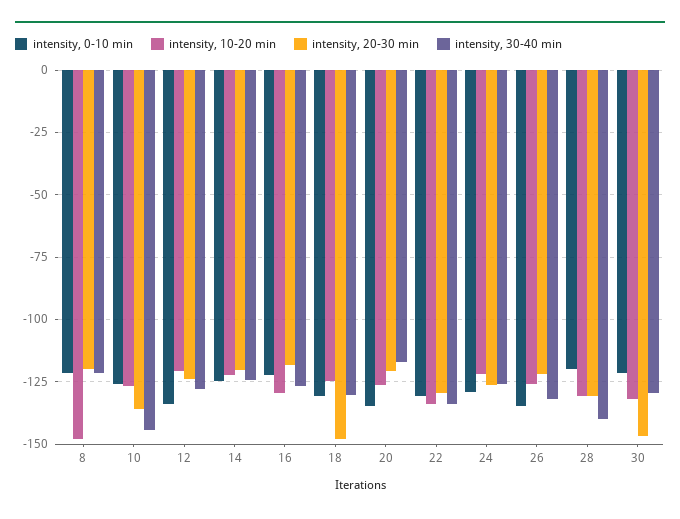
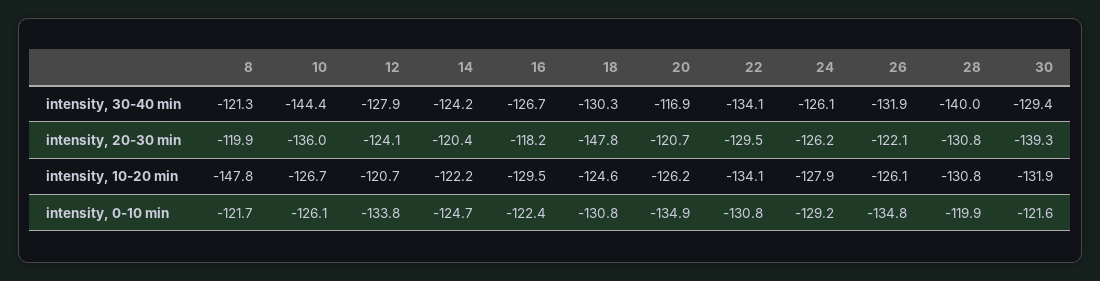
intensity, 10-20 min, 24: -122.5 -> -127.9
intensity, 20-30 min, 30: -147.5 -> -139.3

